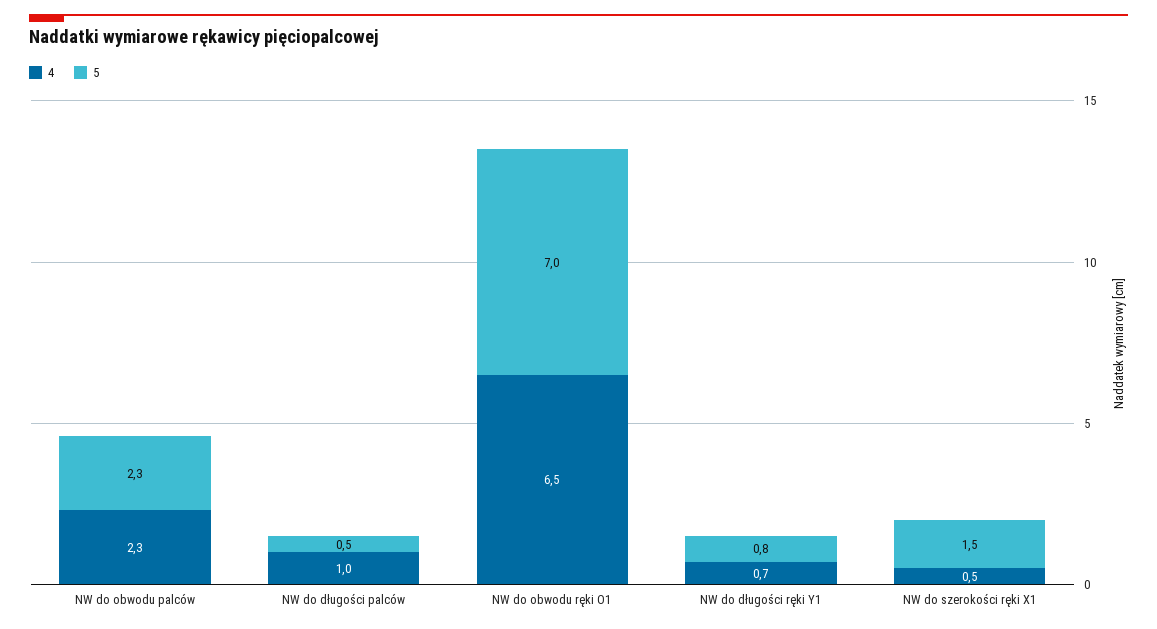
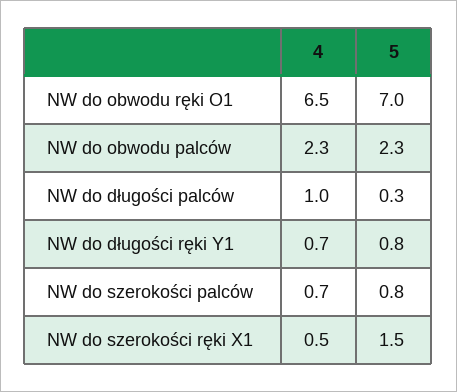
5, NW do długości palców: 0.5 -> 0.3
4, NW do szerokości palców: none -> 0.7
5, NW do szerokości palców: none -> 0.8

